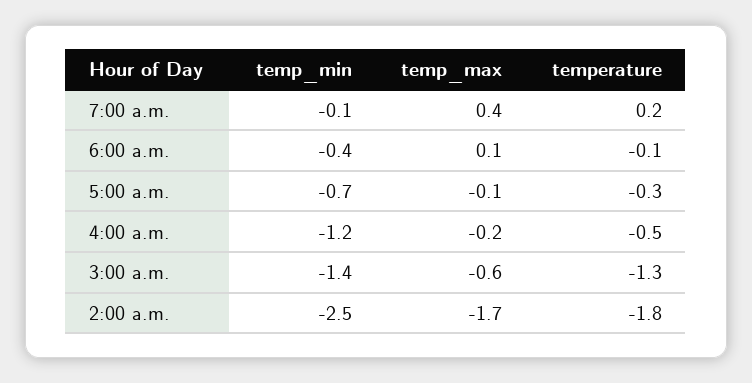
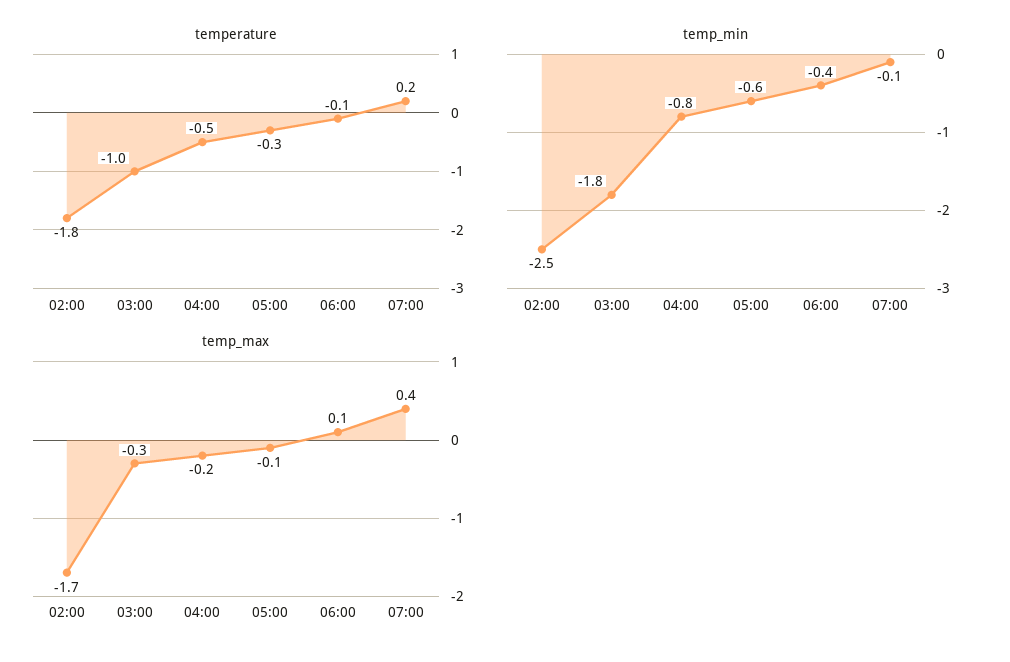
temp_min, 5:00 a.m.: -0.7 -> -0.6
temp_min, 4:00 a.m.: -1.2 -> -0.8
temp_min, 3:00 a.m.: -1.4 -> -1.8
temp_max, 3:00 a.m.: -0.6 -> -0.3
temperature, 3:00 a.m.: -1.3 -> -1

